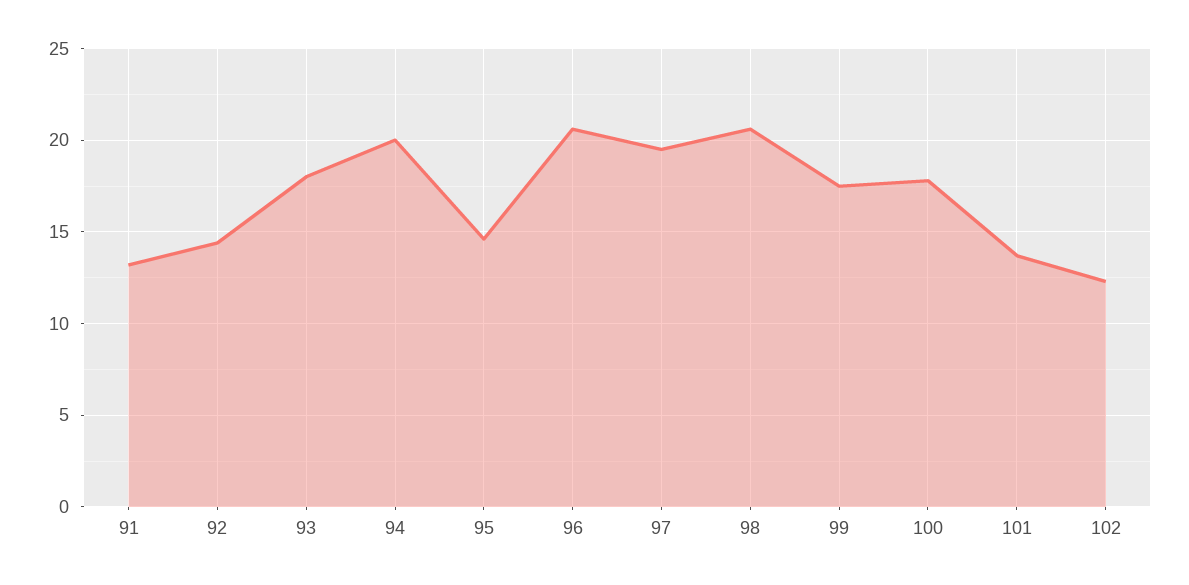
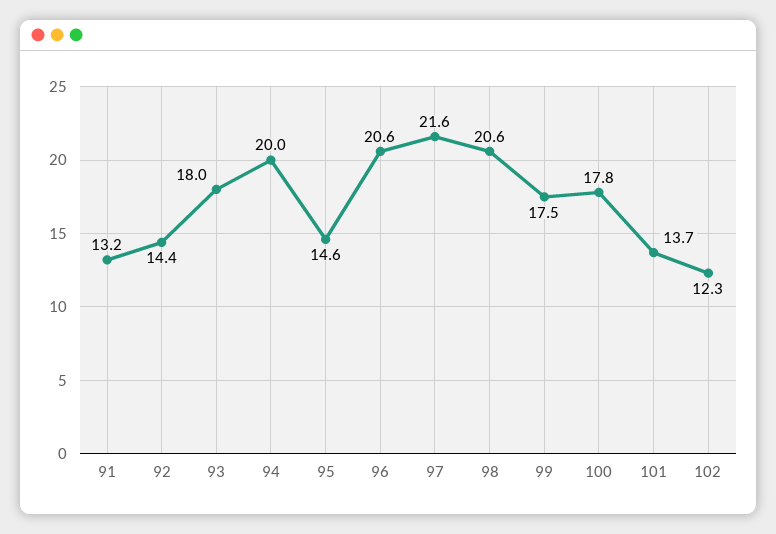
97: 19.5 -> 21.6

